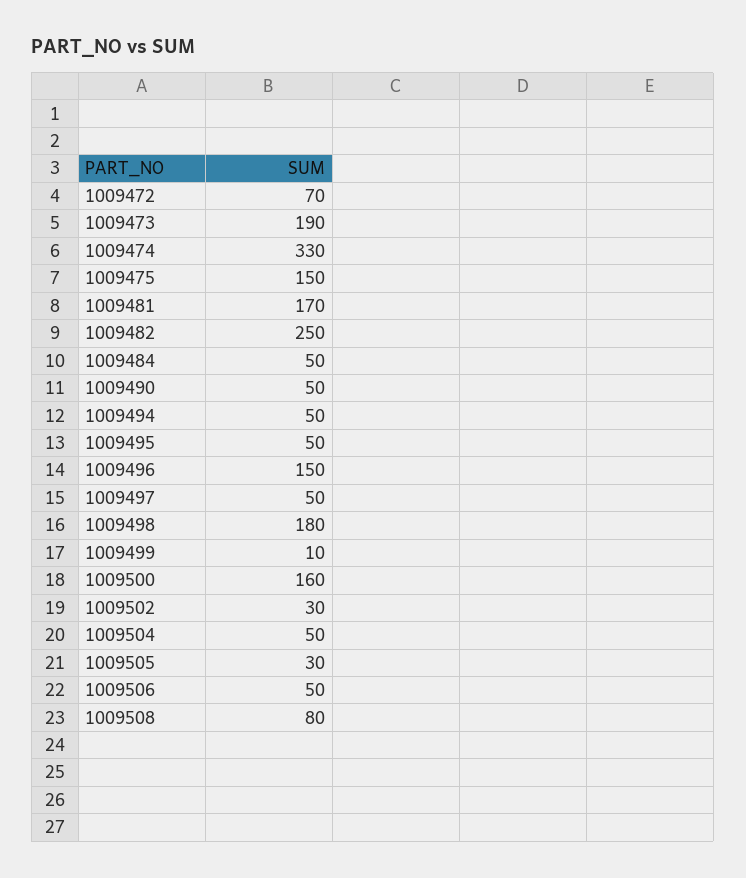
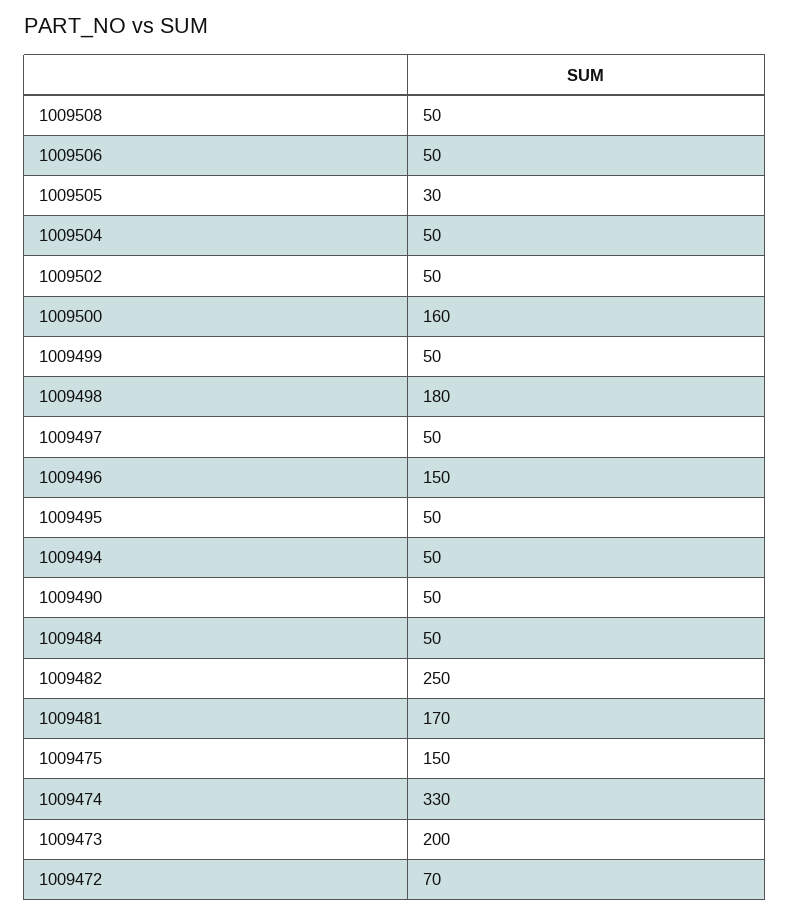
1009473: 190 -> 200
1009499: 10 -> 50
1009502: 30 -> 50
1009508: 80 -> 50

